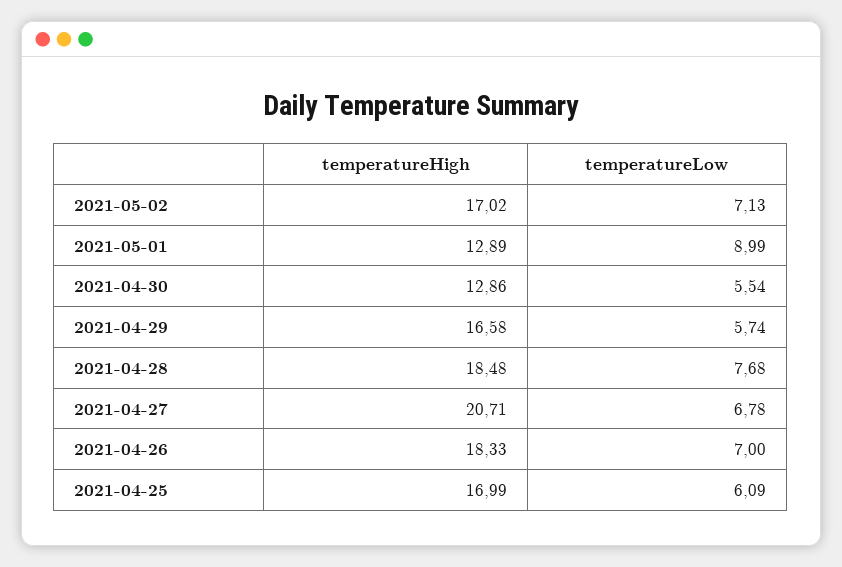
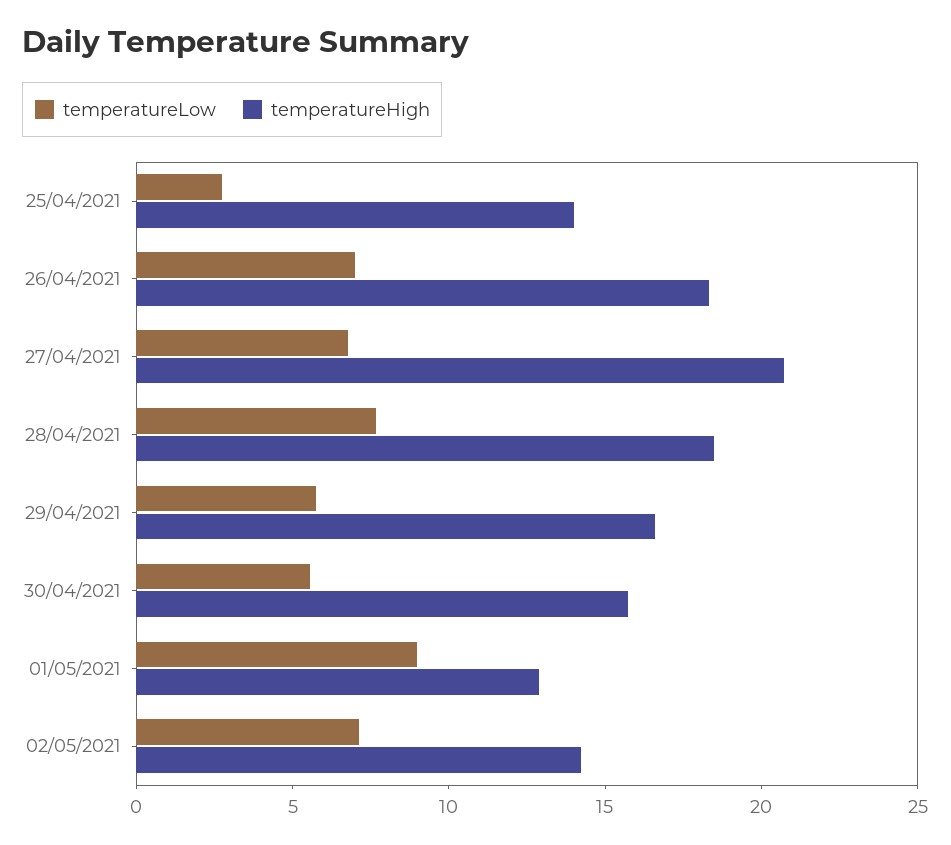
temperatureHigh, 2021-05-02: 17.02 -> 14
temperatureHigh, 2021-04-30: 12.86 -> 16
temperatureHigh, 2021-04-25: 16.99 -> 14
temperatureLow, 2021-04-25: 6.09 -> 3

